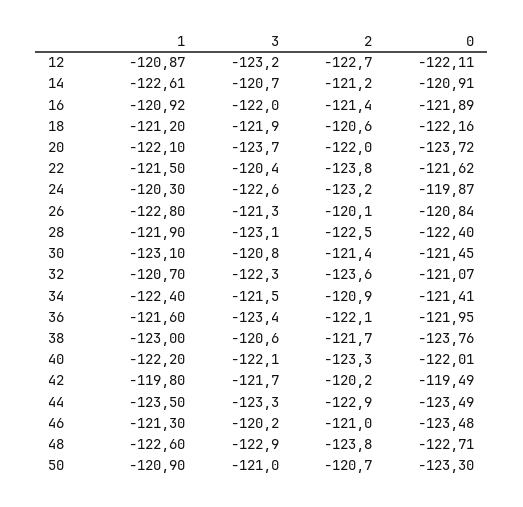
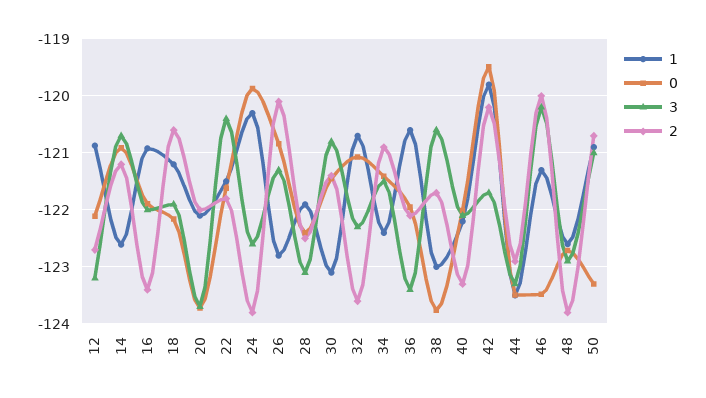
2, 16: -121.4 -> -123.4
2, 22: -123.8 -> -121.8
2, 24: -123.2 -> -123.8
1, 36: -121.6 -> -120.6
2, 46: -121 -> -120

